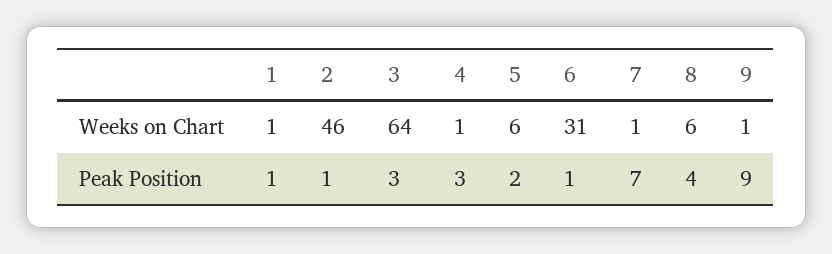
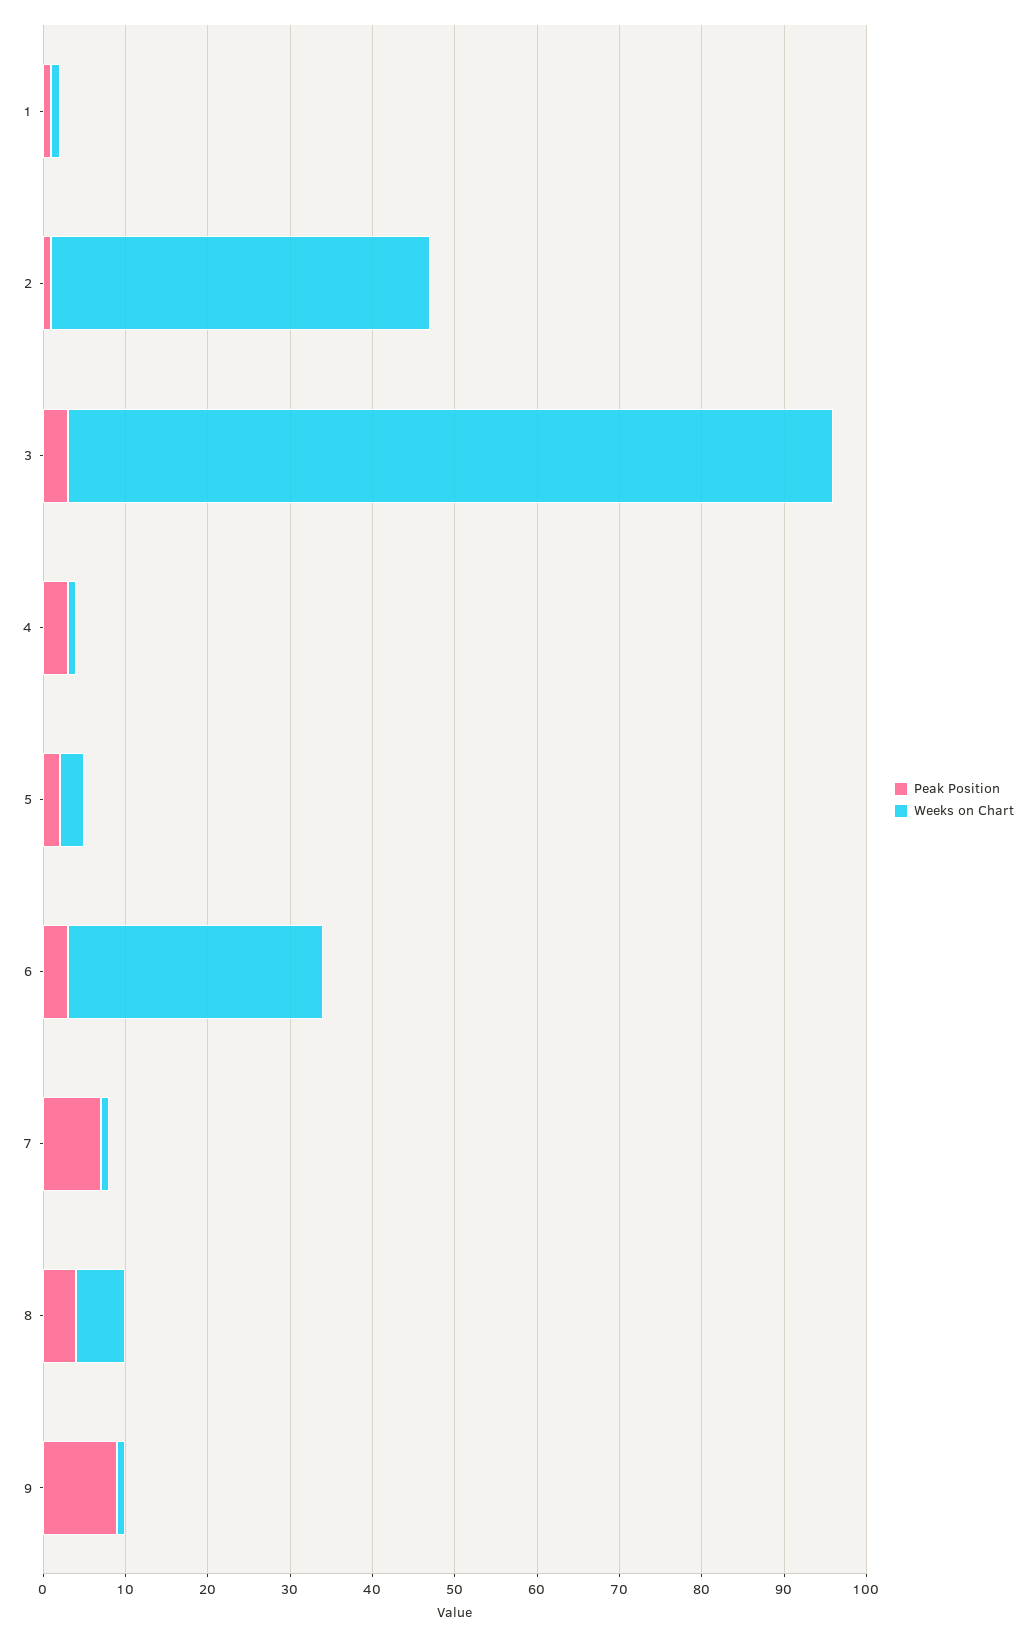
Weeks on Chart, 3: 64 -> 93
Weeks on Chart, 5: 6 -> 3
Peak Position, 6: 1 -> 3

